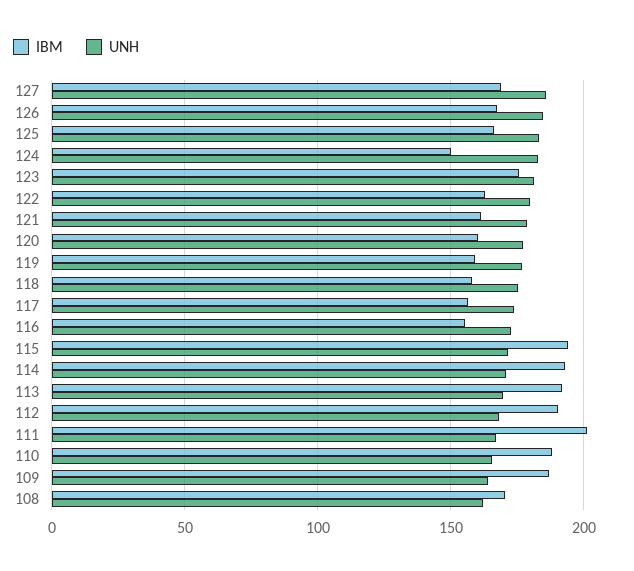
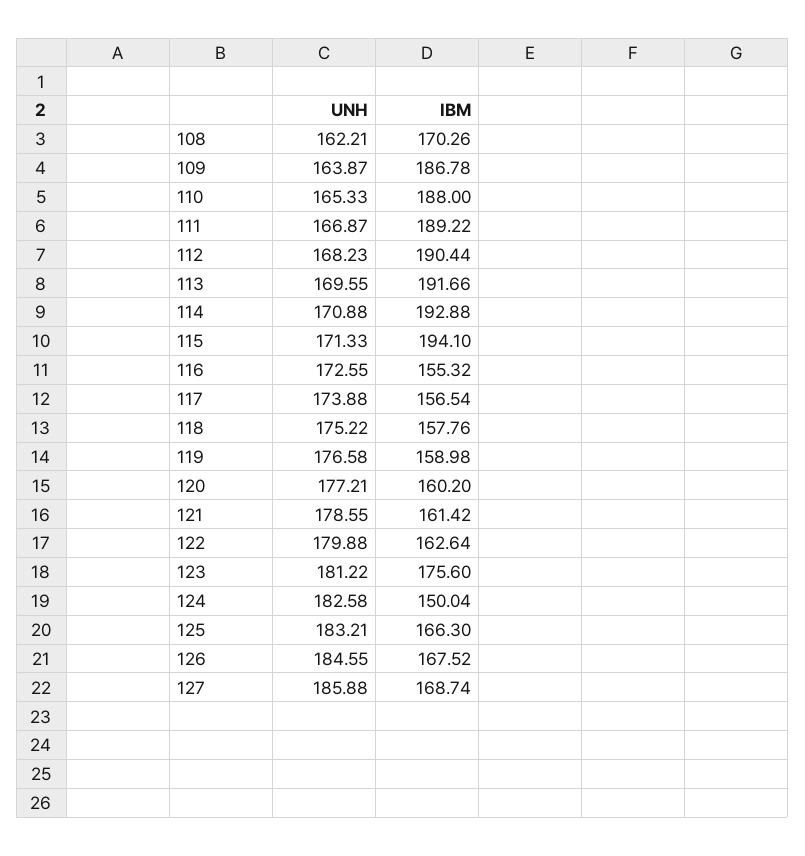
IBM, 111: 200 -> 189.22

